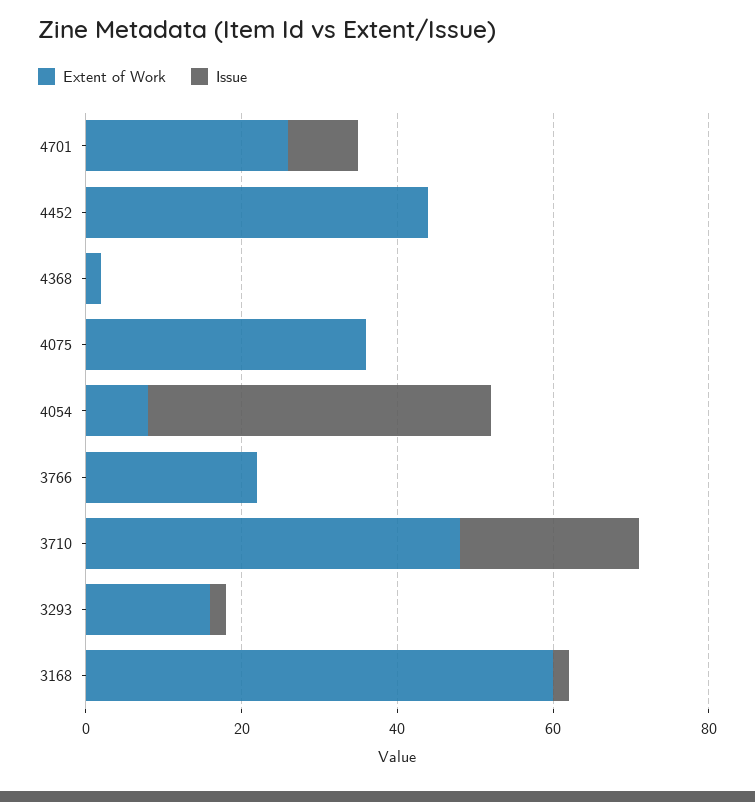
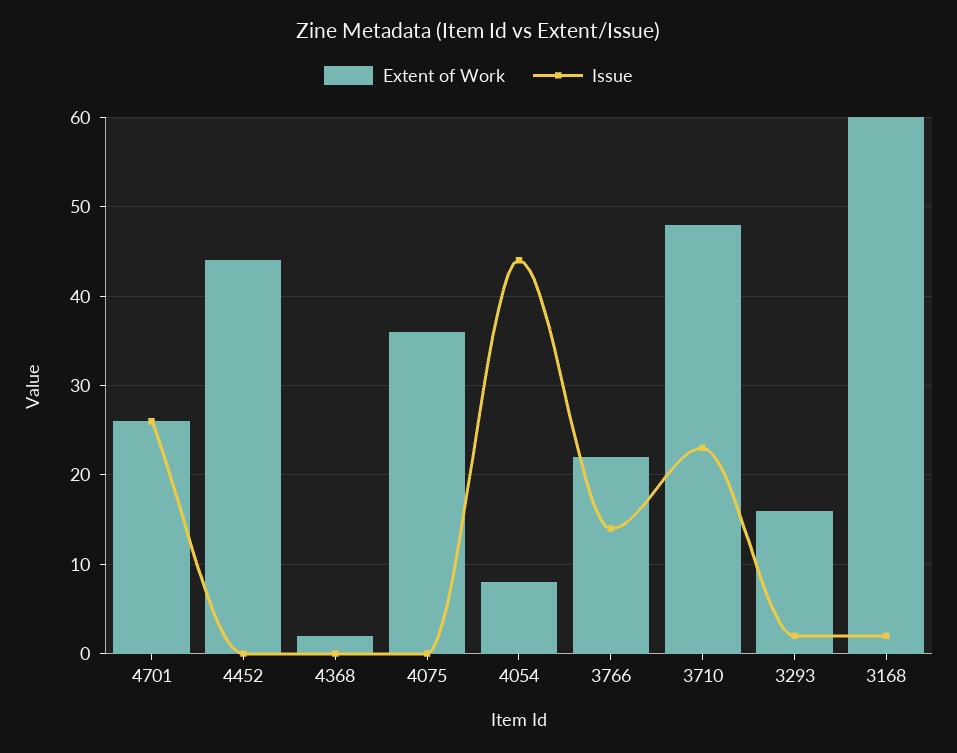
Issue, 4701: 10 -> 26
Issue, 3766: 0 -> 14

